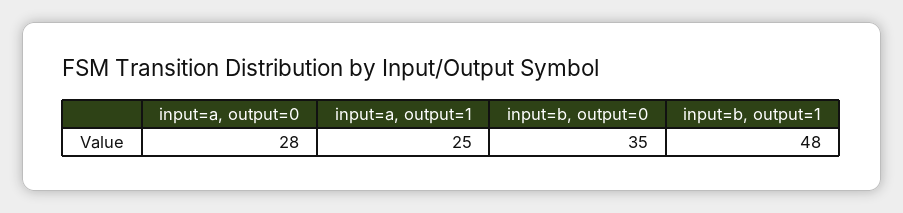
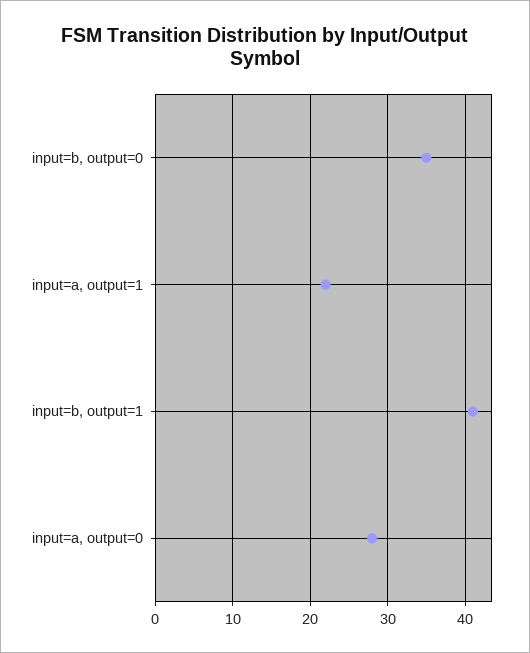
input=a, output=1: 25 -> 22
input=b, output=1: 48 -> 41

